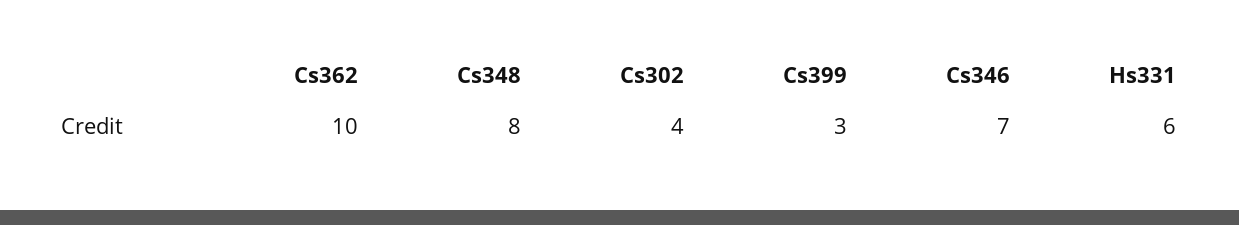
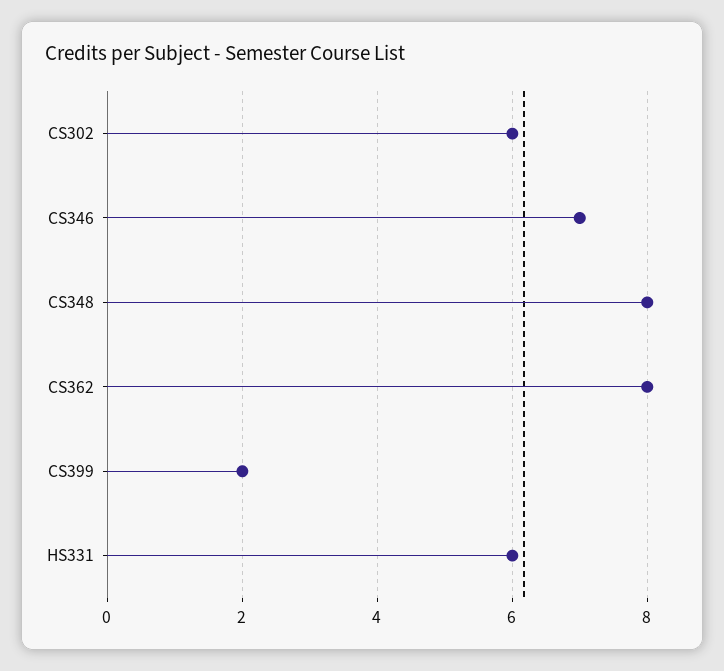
Cs362: 10 -> 8
Cs302: 4 -> 6
Cs399: 3 -> 2

